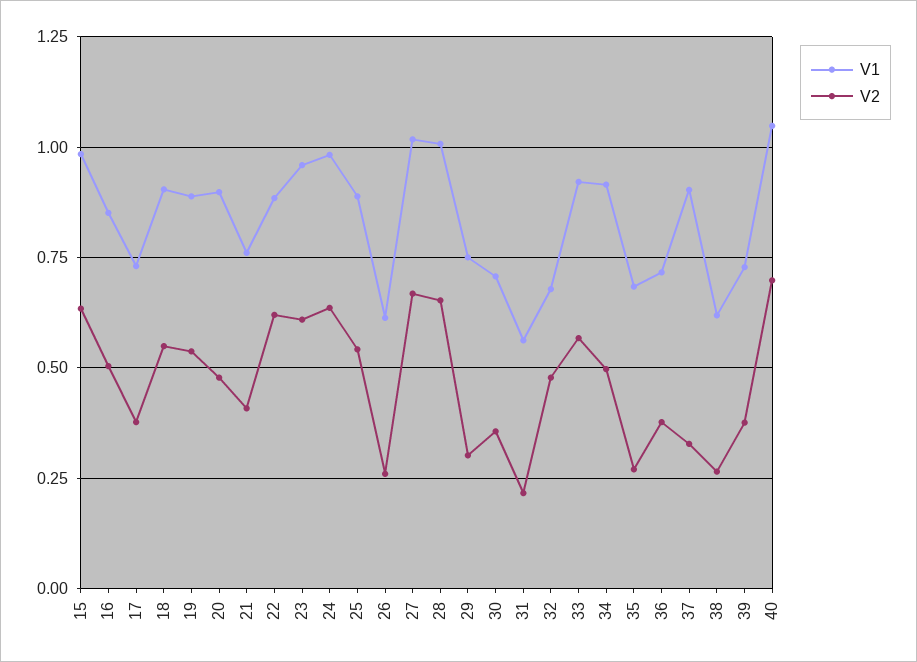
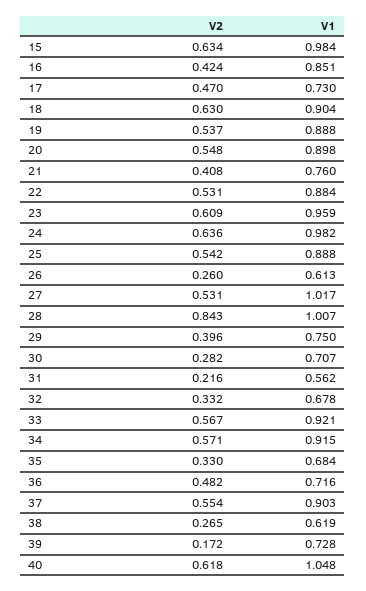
V2, 16: 0.5 -> 0.424
V2, 17: 0.375 -> 0.47
V2, 18: 0.55 -> 0.63
V2, 20: 0.475 -> 0.548
V2, 22: 0.625 -> 0.531
V2, 27: 0.675 -> 0.531
V2, 28: 0.65 -> 0.843
V2, 29: 0.3 -> 0.396
V2, 30: 0.35 -> 0.282
V2, 32: 0.475 -> 0.332
V2, 34: 0.5 -> 0.571
V2, 35: 0.275 -> 0.33
V2, 36: 0.375 -> 0.482
V2, 37: 0.325 -> 0.554
V2, 39: 0.375 -> 0.172
V2, 40: 0.7 -> 0.618

